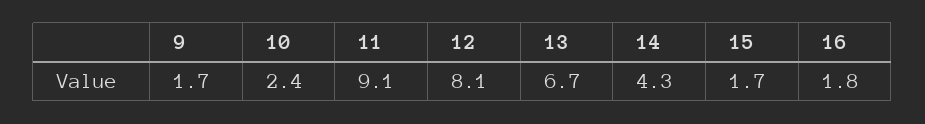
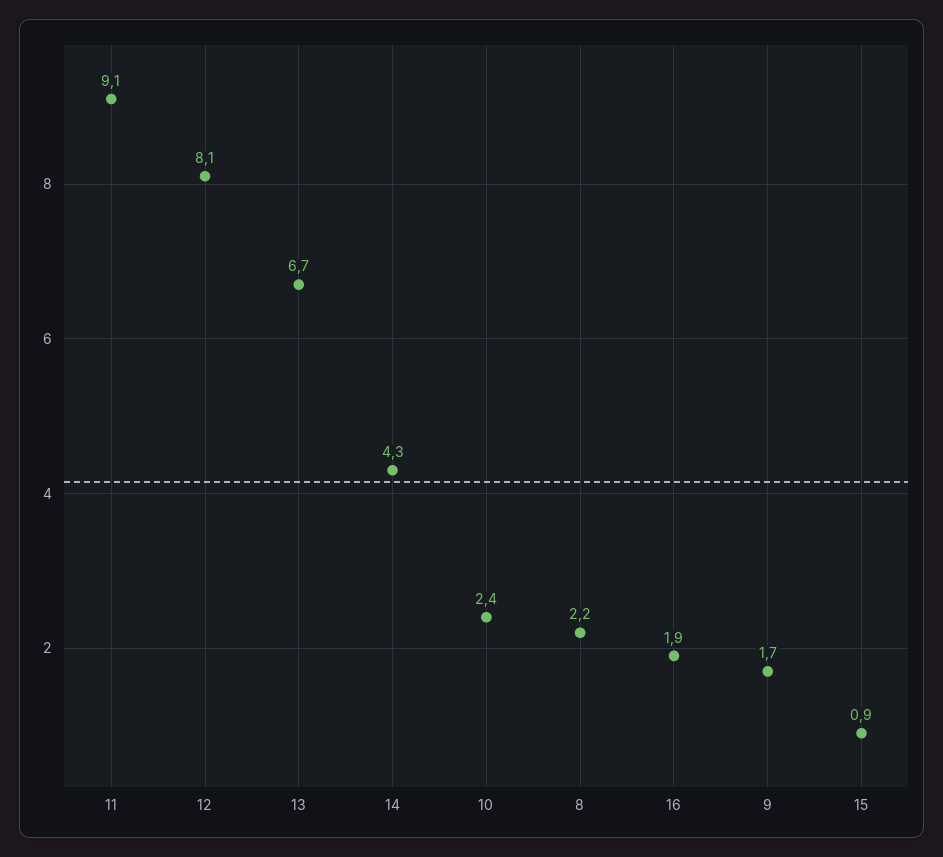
15: 1.7 -> 0.9
16: 1.8 -> 1.9
8: none -> 2.2

